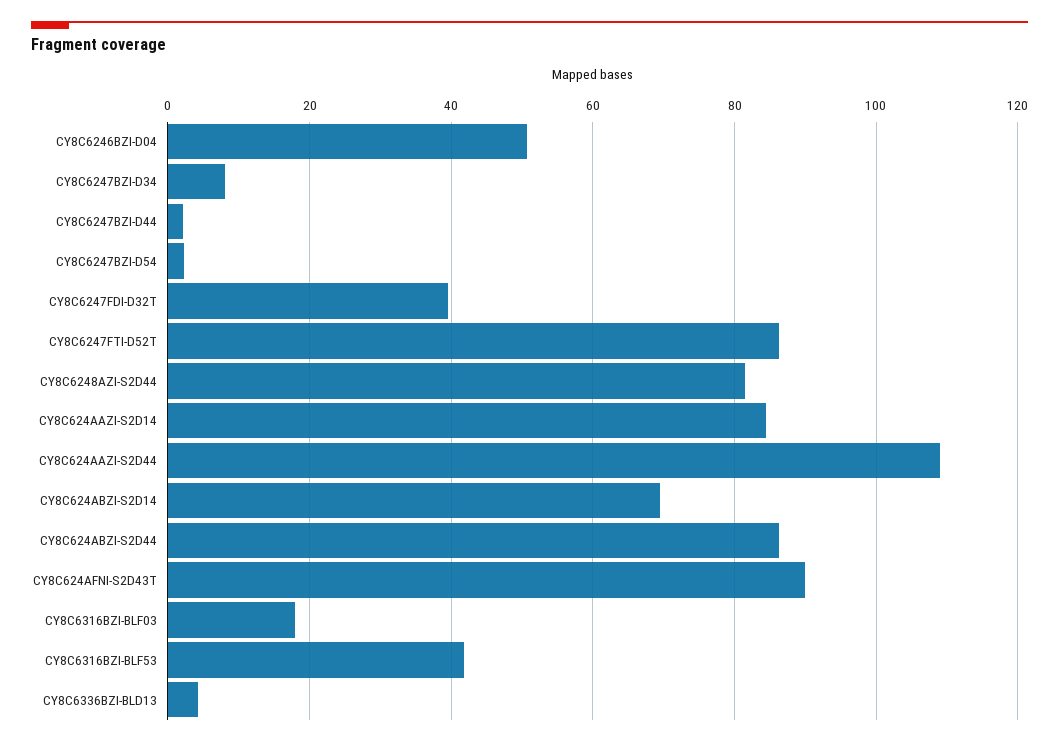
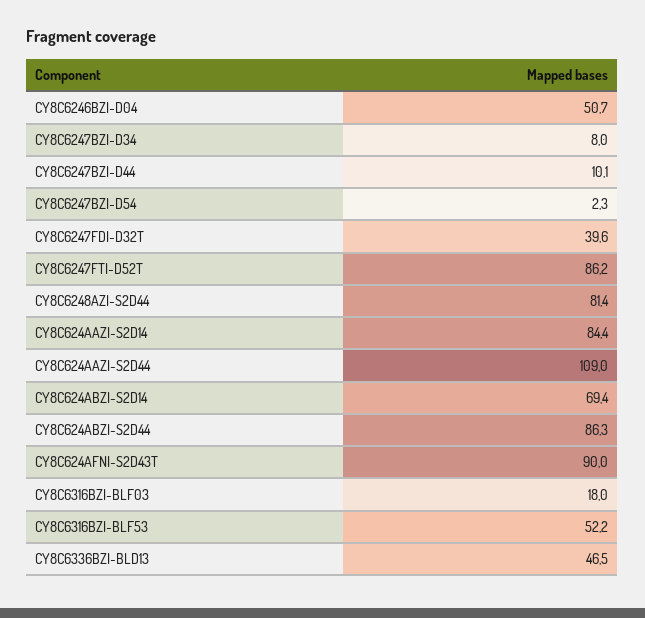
CY8C6247BZI-D44: 2 -> 10.1
CY8C6316BZI-BLF53: 42 -> 52.2
CY8C6336BZI-BLD13: 4 -> 46.5

